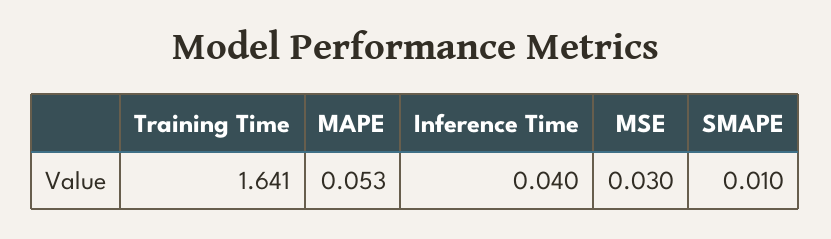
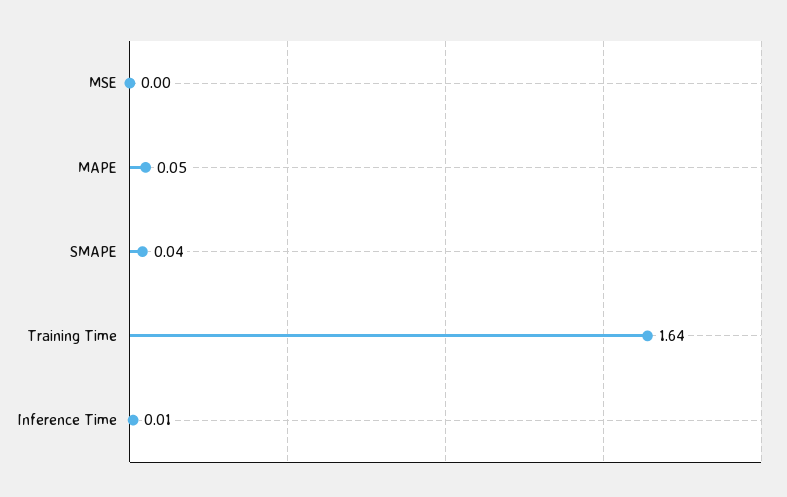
Inference Time: 0.04 -> 0.01
MSE: 0.03 -> 0
SMAPE: 0.01 -> 0.04

